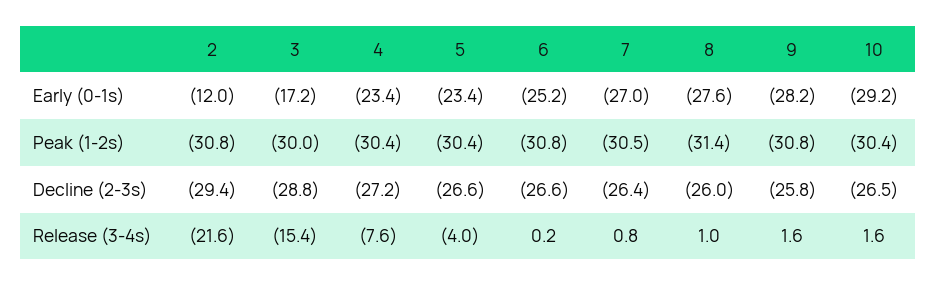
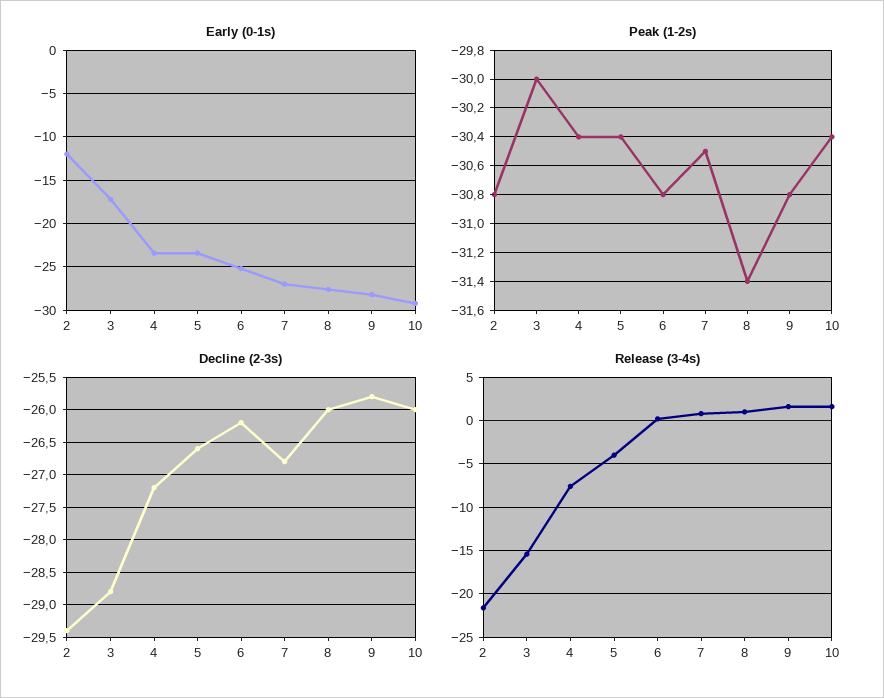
Decline (2-3s), 6: -26.6 -> -26.2
Decline (2-3s), 7: -26.4 -> -26.8
Decline (2-3s), 10: -26.5 -> -26

